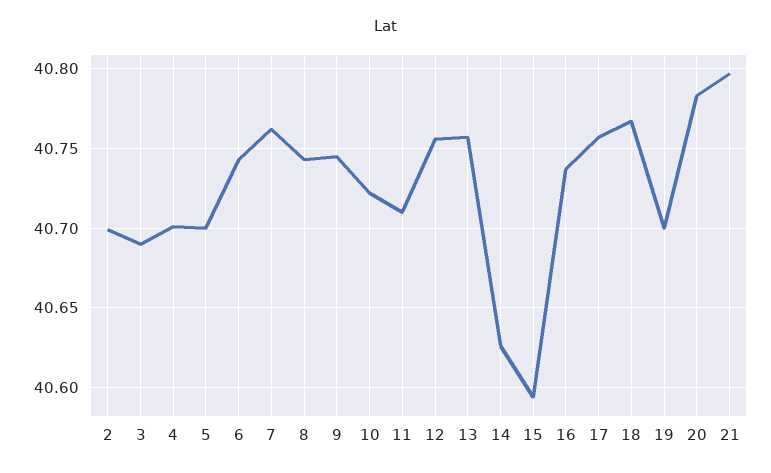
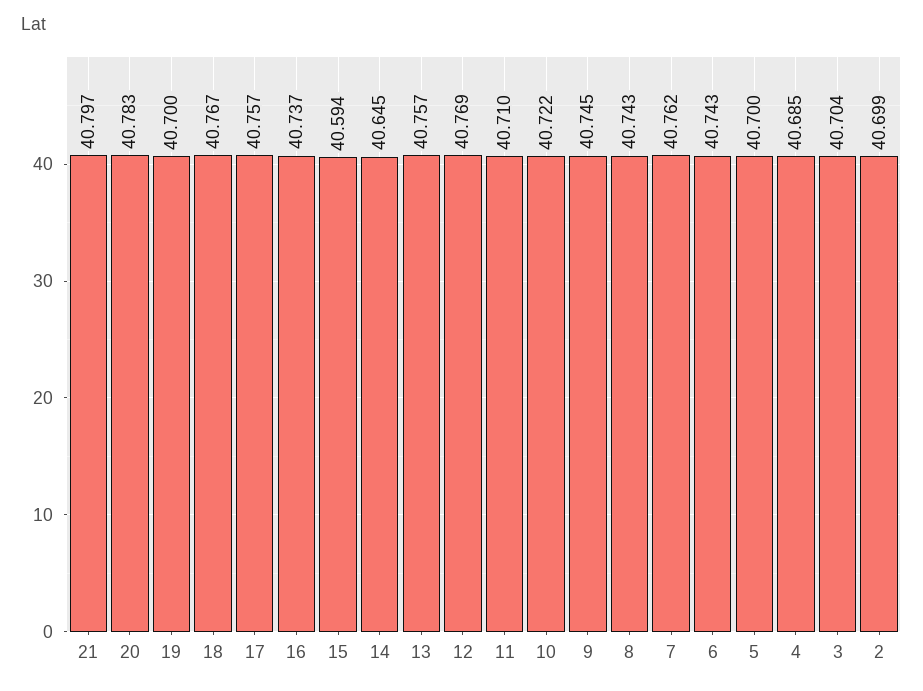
3: 40.69 -> 40.704
4: 40.7 -> 40.685
12: 40.755 -> 40.769
14: 40.625 -> 40.645

